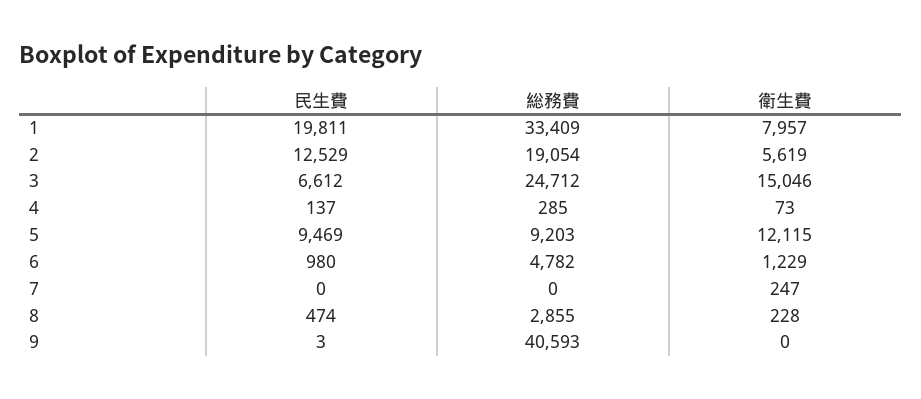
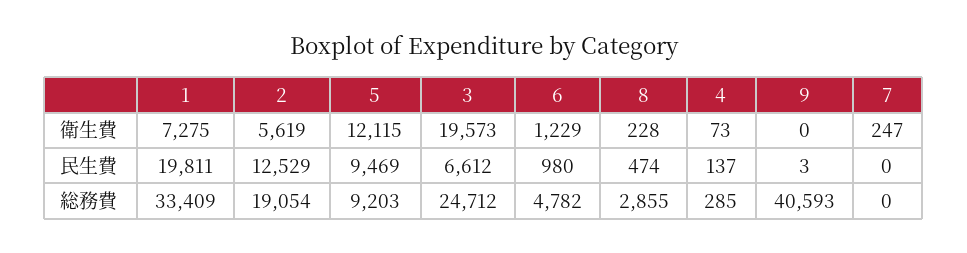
衛生費, 1: 7957 -> 7275
衛生費, 3: 15046 -> 19573

